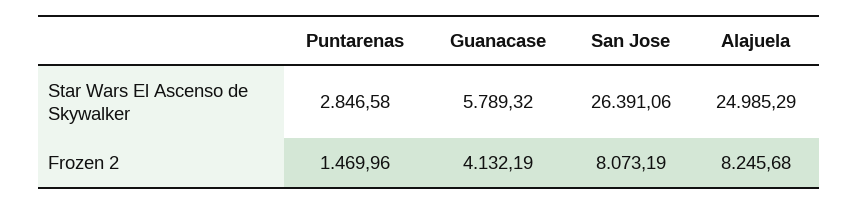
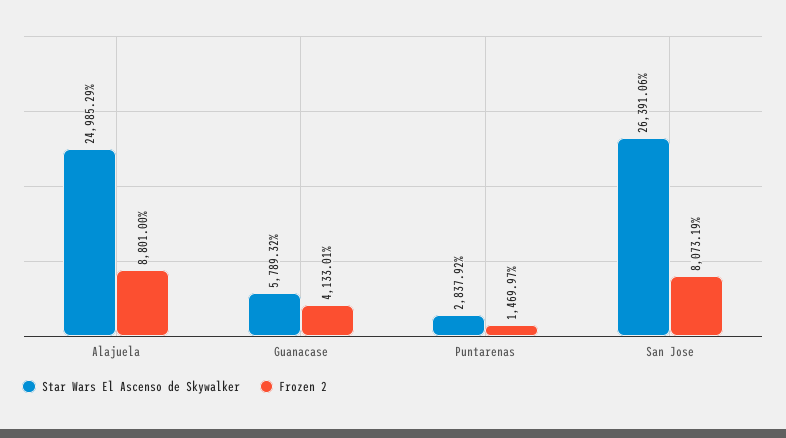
Star Wars El Ascenso de Skywalker, Puntarenas: 2846.58 -> 2837.92
Frozen 2, Puntarenas: 1469.96 -> 1469.97
Frozen 2, Guanacase: 4132.19 -> 4133.01
Frozen 2, Alajuela: 8245.68 -> 8801

